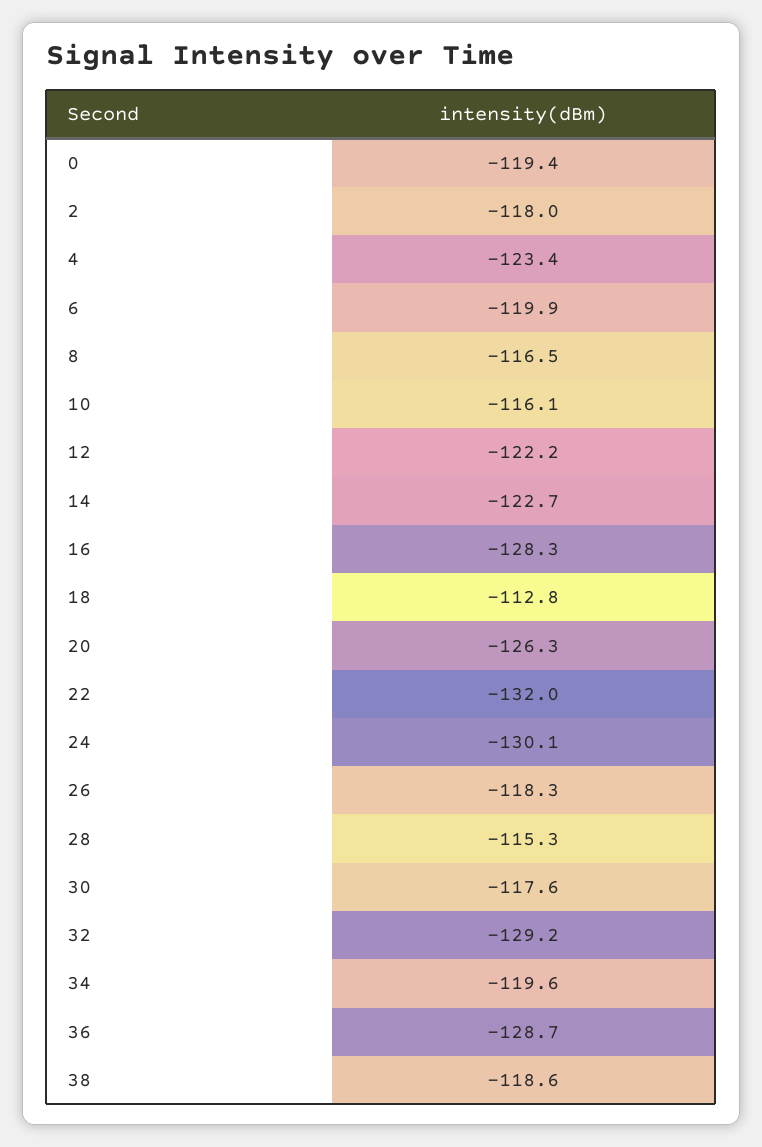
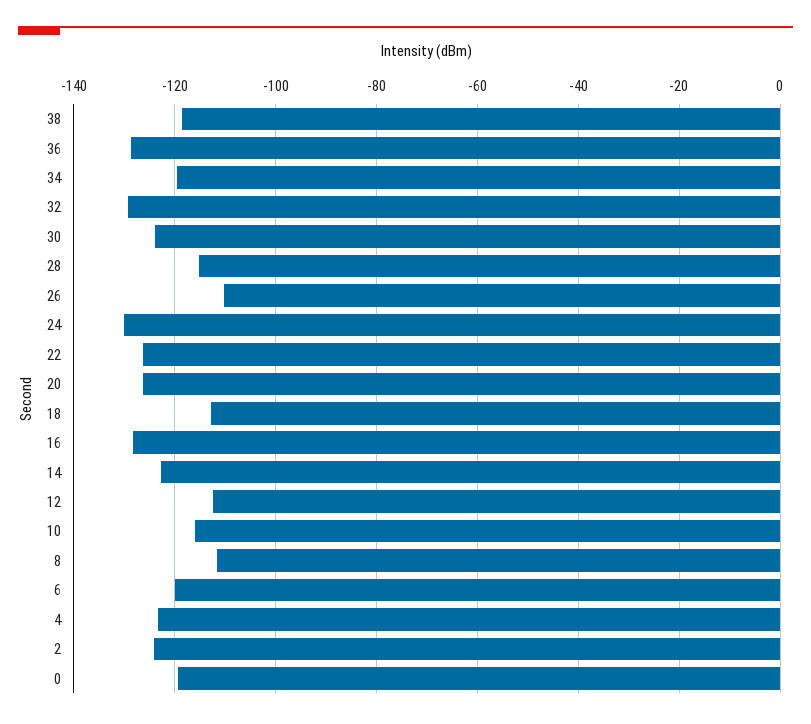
2: -118 -> -124
8: -116.5 -> -112
12: -122.2 -> -112
22: -132 -> -126
26: -118.3 -> -110
30: -117.6 -> -124

